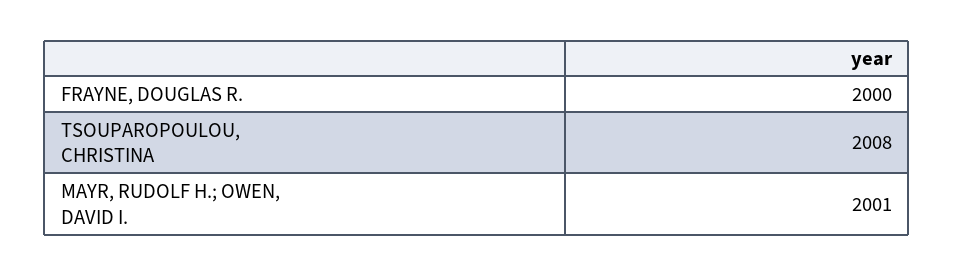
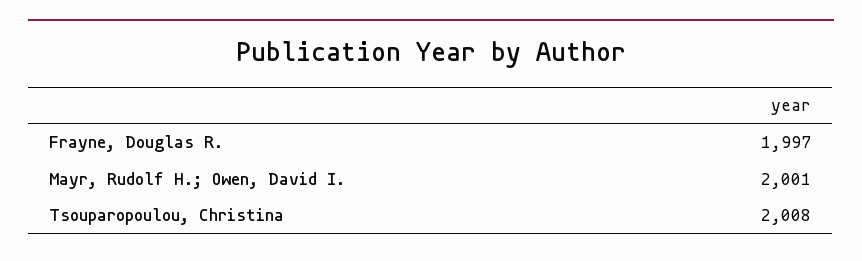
FRAYNE, DOUGLAS R.: 2000 -> 1997

